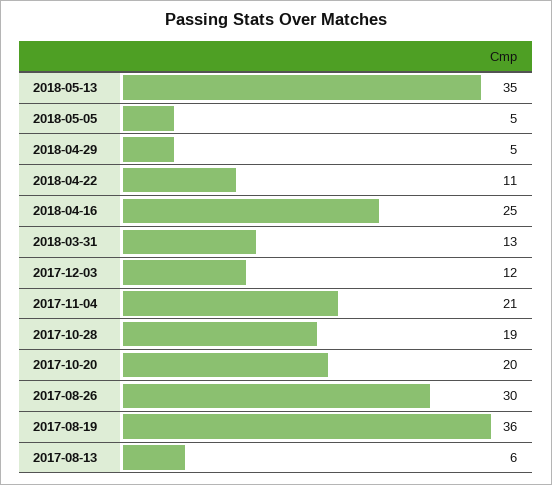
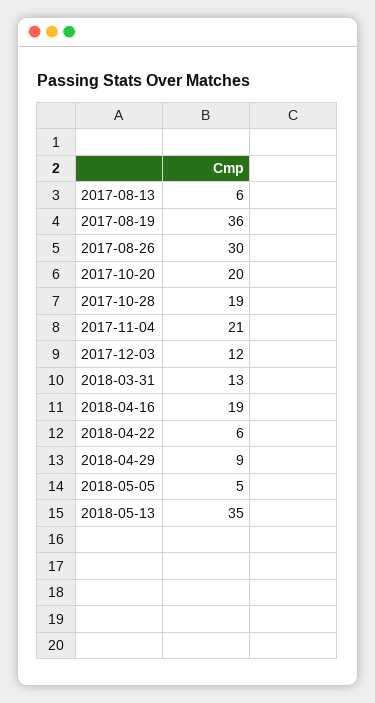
2018-04-29: 5 -> 9
2018-04-22: 11 -> 6
2018-04-16: 25 -> 19

